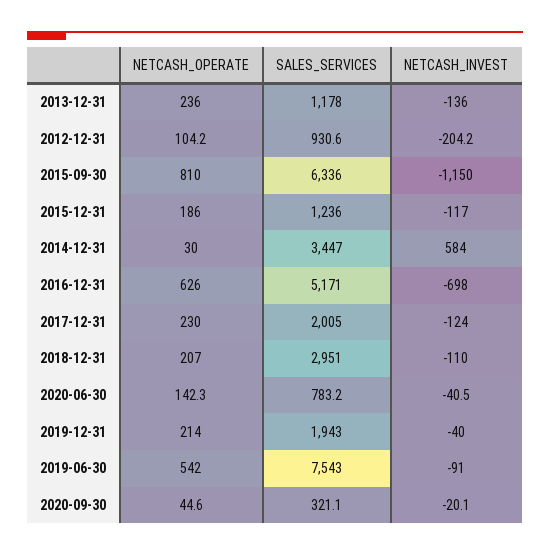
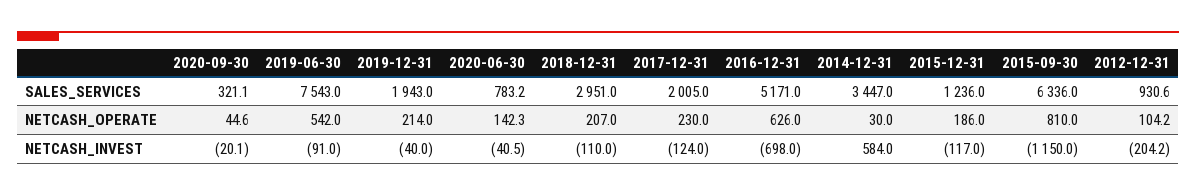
NETCASH_OPERATE, 2013-12-31: 236 -> none
SALES_SERVICES, 2013-12-31: 1178 -> none
NETCASH_INVEST, 2013-12-31: -136 -> none

